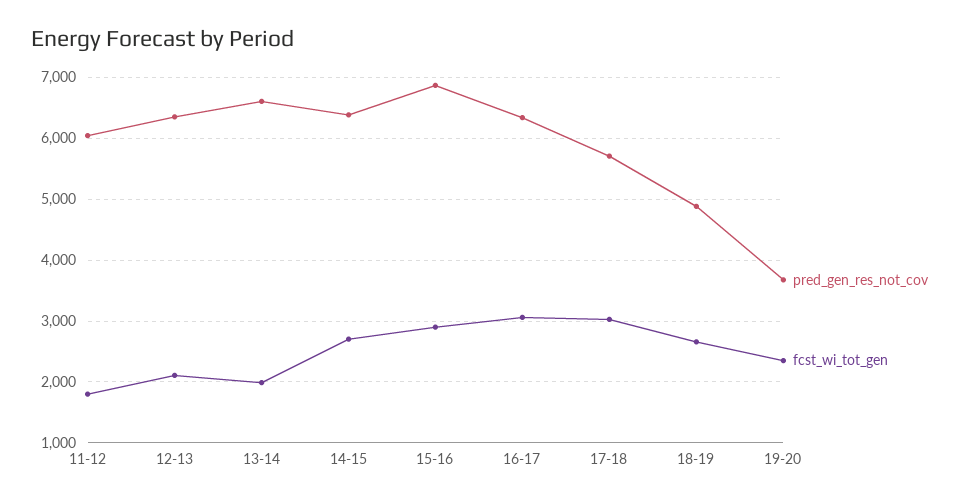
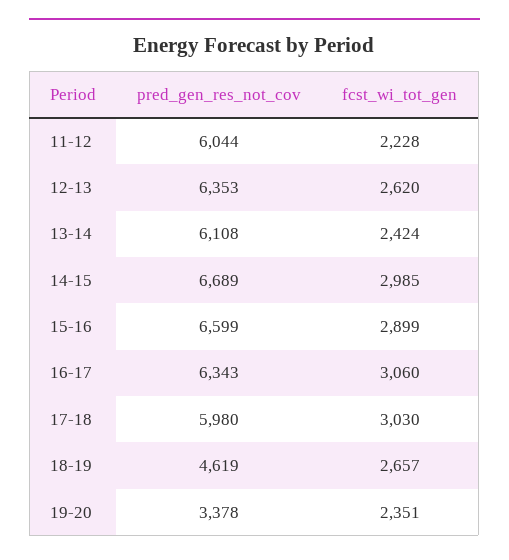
fcst_wi_tot_gen, 11-12: 1800 -> 2228
fcst_wi_tot_gen, 12-13: 2100 -> 2620
pred_gen_res_not_cov, 13-14: 6600 -> 6108
fcst_wi_tot_gen, 13-14: 2000 -> 2424
pred_gen_res_not_cov, 14-15: 6400 -> 6689
fcst_wi_tot_gen, 14-15: 2700 -> 2985
pred_gen_res_not_cov, 15-16: 6900 -> 6599
pred_gen_res_not_cov, 17-18: 5700 -> 5980
pred_gen_res_not_cov, 18-19: 4900 -> 4619
pred_gen_res_not_cov, 19-20: 3700 -> 3378

